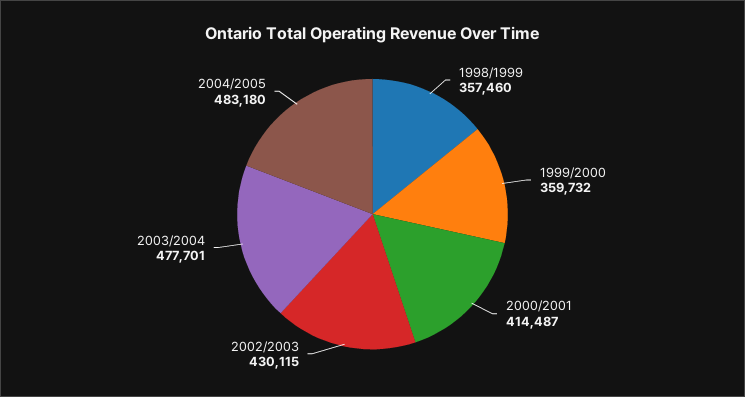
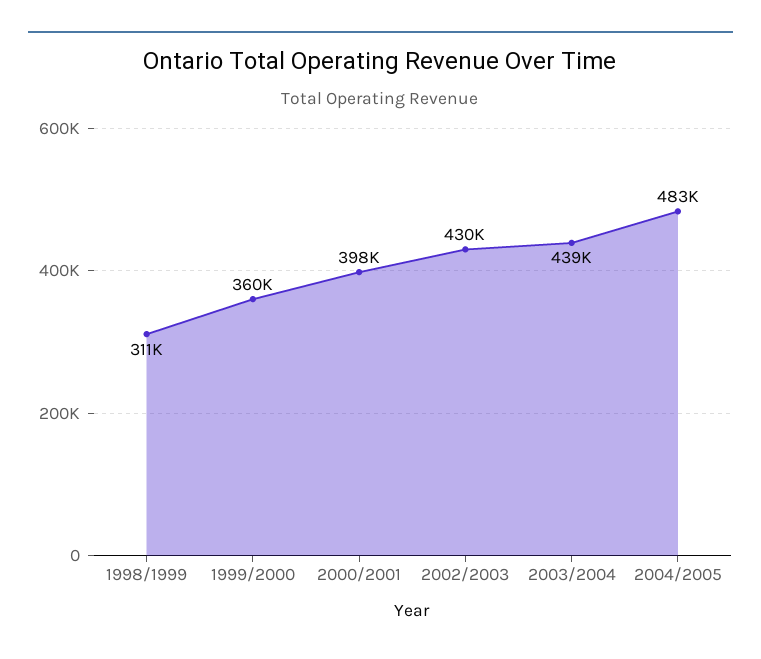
1998/1999: 357460 -> 311000
2000/2001: 414487 -> 398000
2003/2004: 477701 -> 439000

